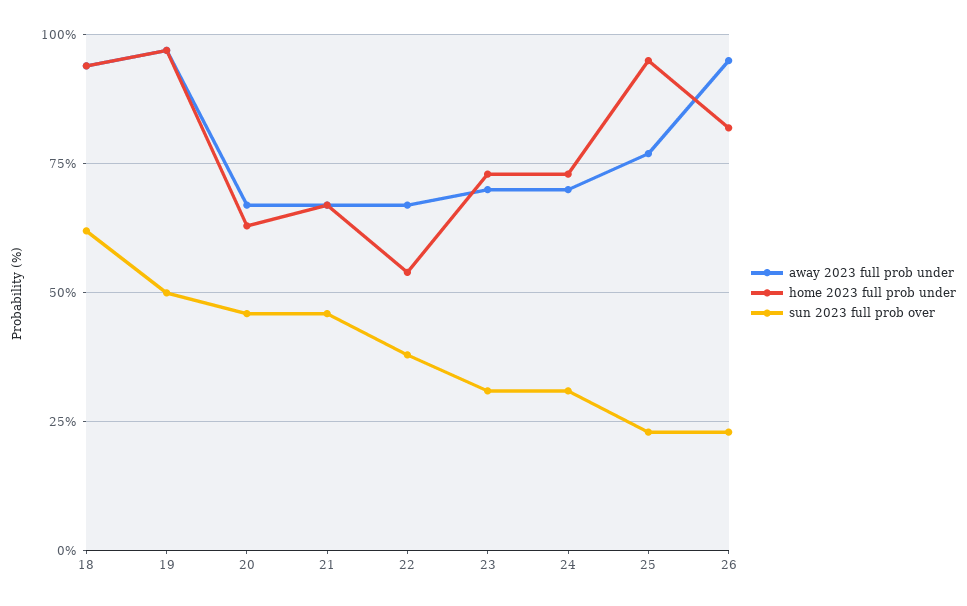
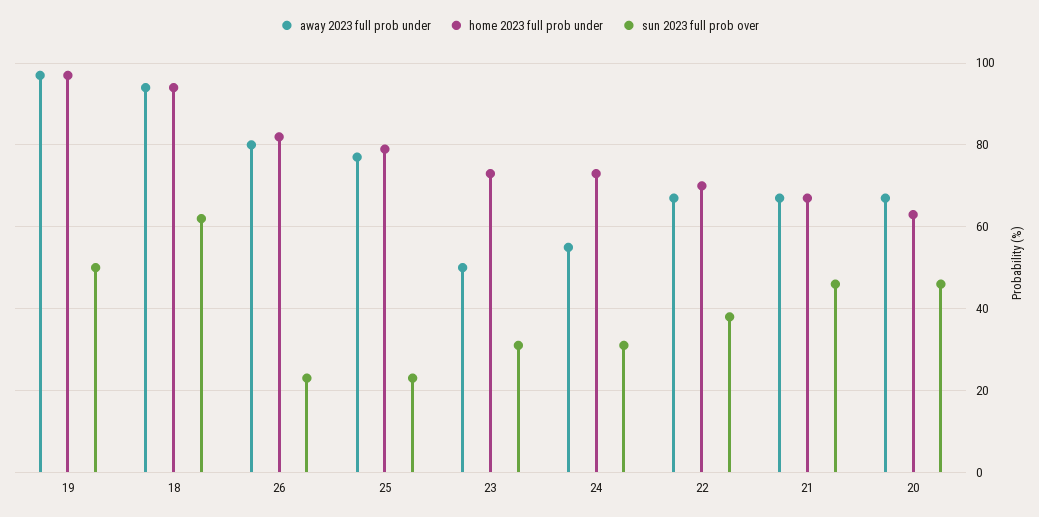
home 2023 full prob under, 22: 55 -> 70
away 2023 full prob under, 23: 70 -> 50
away 2023 full prob under, 24: 70 -> 55
home 2023 full prob under, 25: 95 -> 80
away 2023 full prob under, 26: 95 -> 80

